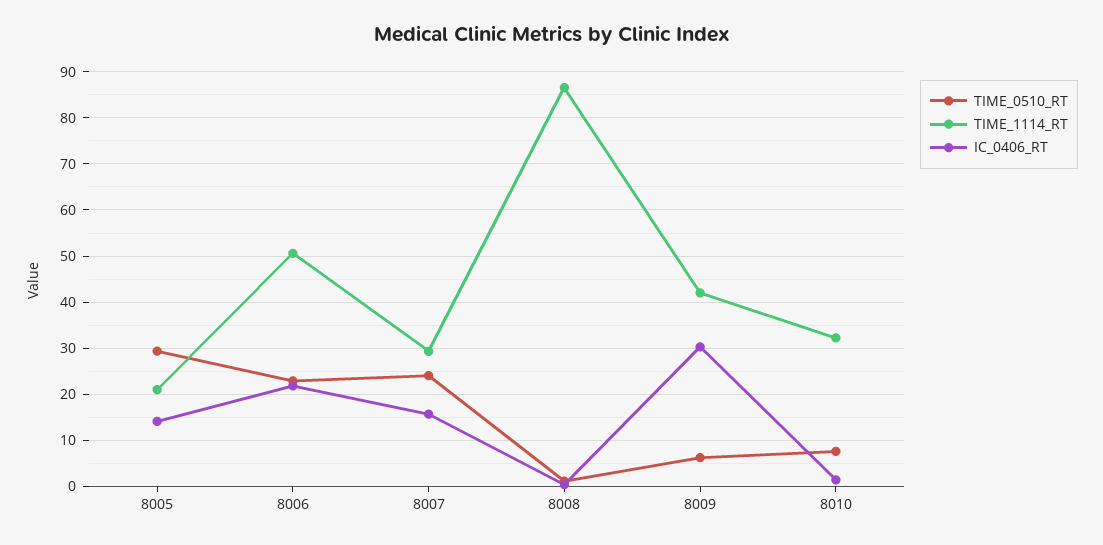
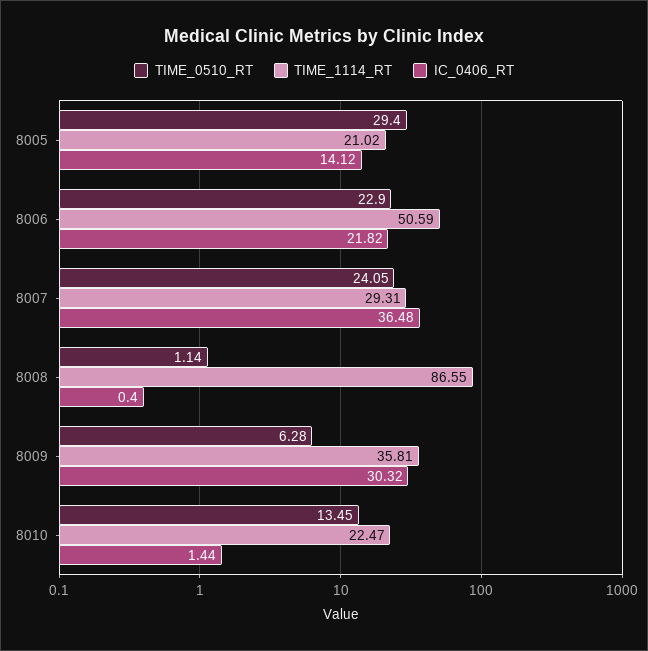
IC_0406_RT, 8007: 16 -> 36.48
TIME_1114_RT, 8009: 42 -> 35.81
TIME_0510_RT, 8010: 8 -> 13.45
TIME_1114_RT, 8010: 32 -> 22.47

